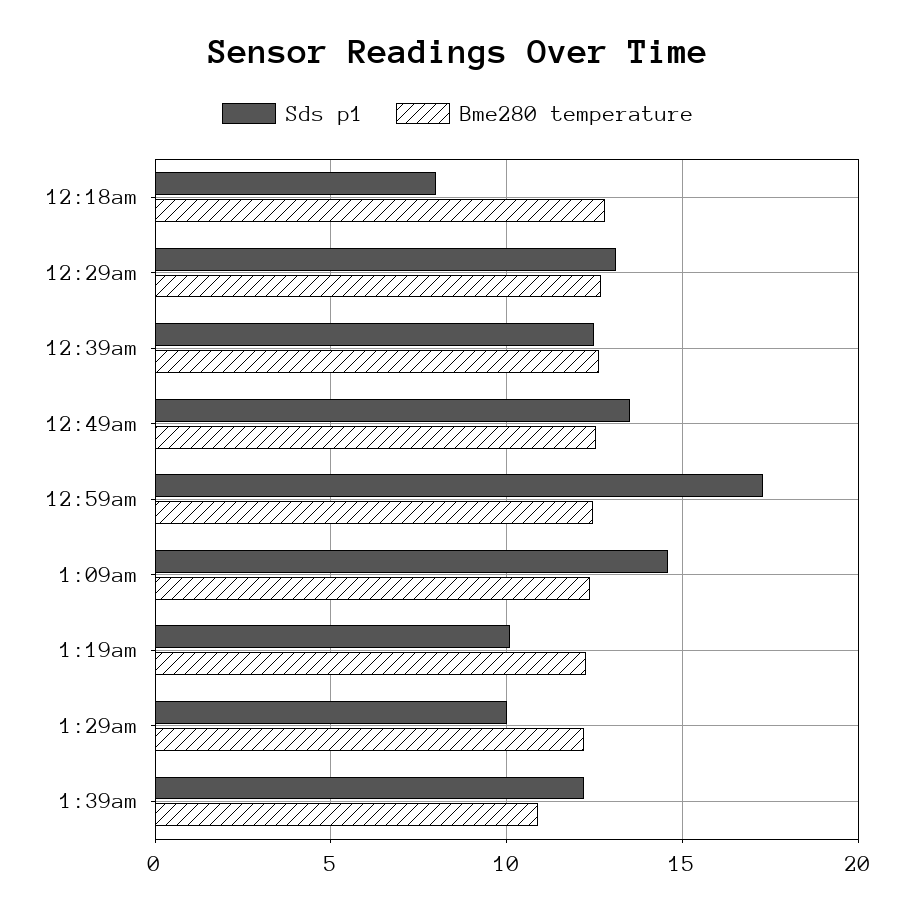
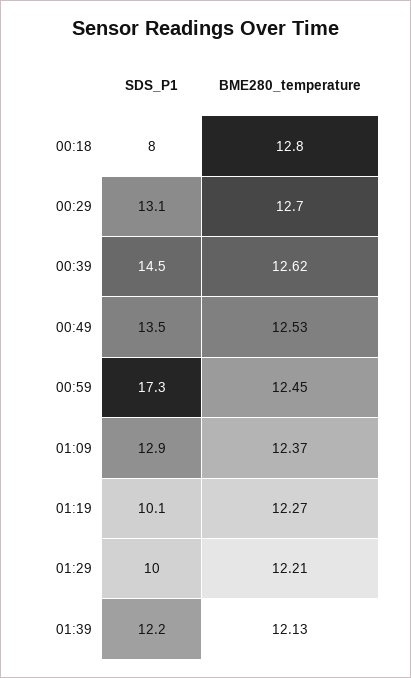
Sds p1, 12:39am: 12.5 -> 14.5
Sds p1, 1:09am: 14.5 -> 12.9
Bme280 temperature, 1:39am: 11 -> 12.13

